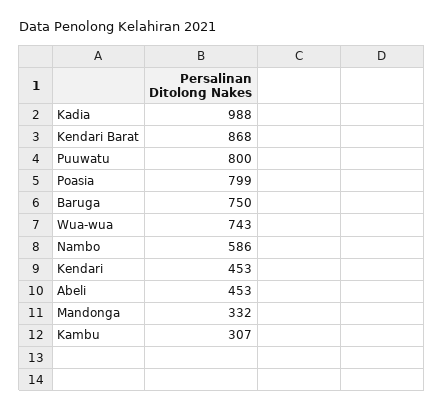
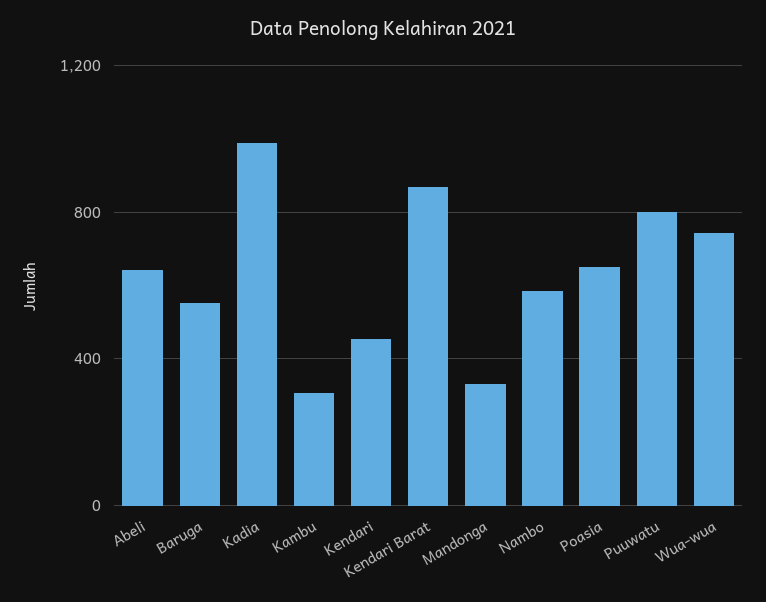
Poasia: 799 -> 650
Baruga: 750 -> 550
Abeli: 453 -> 650

